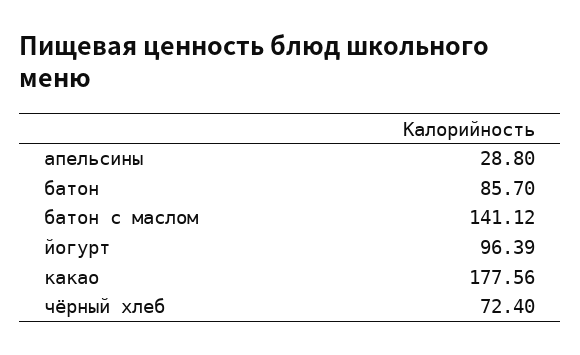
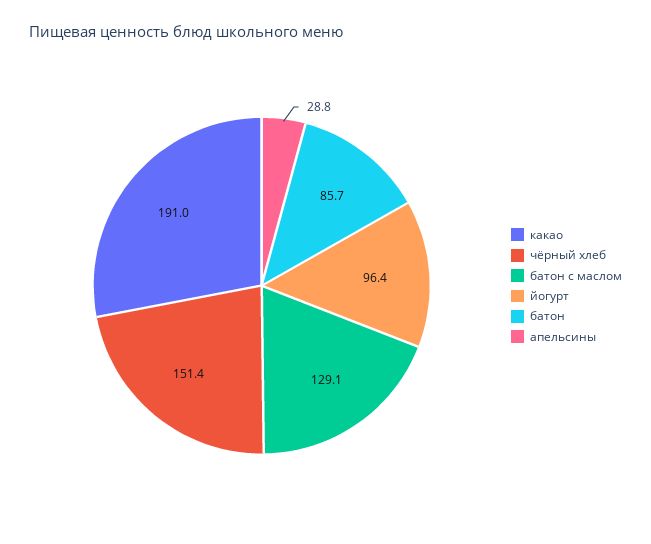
батон с маслом: 141.12 -> 129.1
какао: 177.56 -> 191
чёрный хлеб: 72.4 -> 151.4

